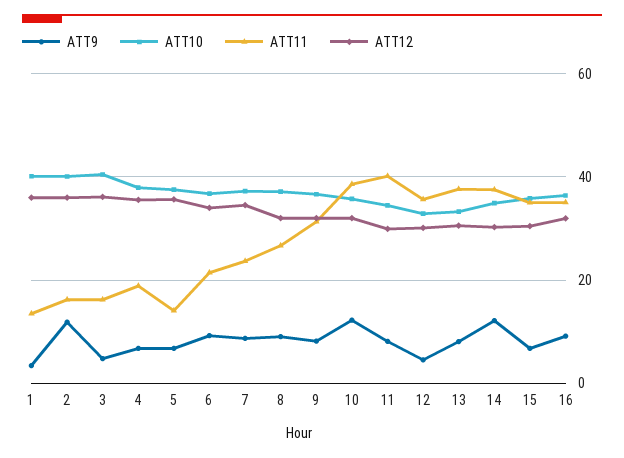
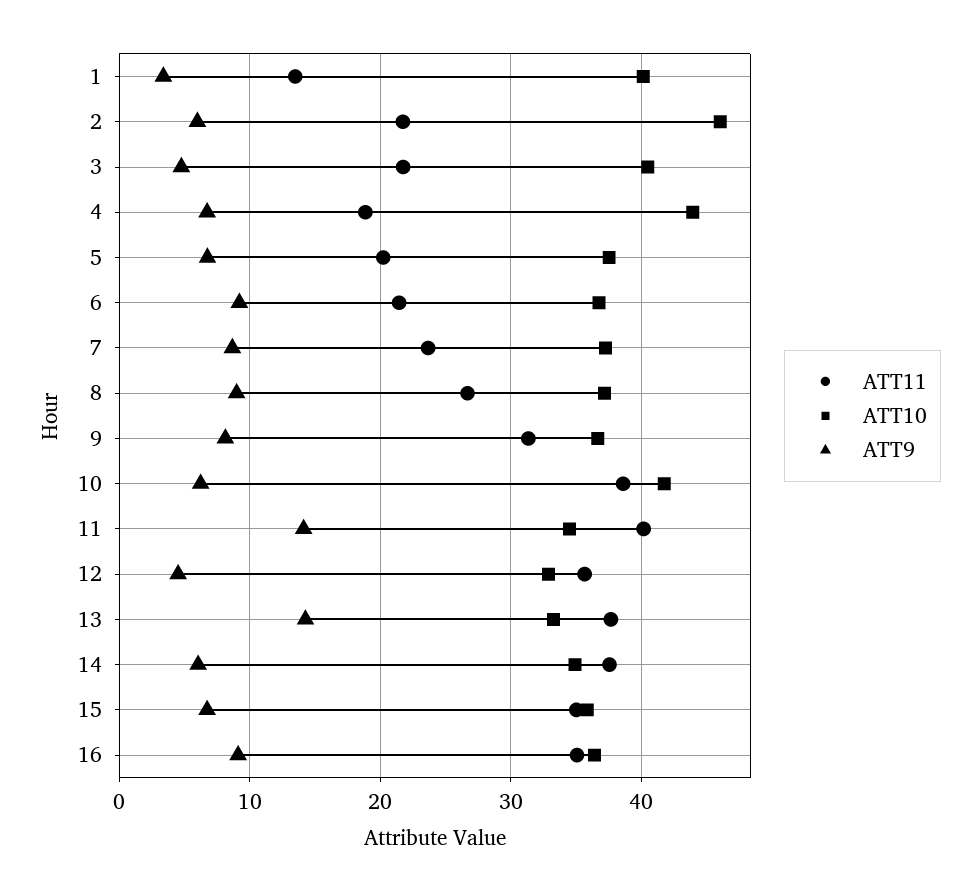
ATT12, 1: 36 -> none
ATT9, 2: 12 -> 6
ATT10, 2: 40 -> 46
ATT11, 2: 16 -> 22
ATT12, 2: 36 -> none
ATT11, 3: 16 -> 22
ATT12, 3: 36 -> none
ATT10, 4: 38 -> 44
ATT12, 4: 36 -> none
ATT11, 5: 14 -> 20
ATT12, 5: 36 -> none
ATT12, 6: 34 -> none
ATT12, 7: 34 -> none
ATT12, 8: 32 -> none
ATT12, 9: 32 -> none
ATT9, 10: 12 -> 6
ATT10, 10: 36 -> 42
ATT12, 10: 32 -> none
ATT9, 11: 8 -> 14
ATT12, 11: 30 -> none
ATT12, 12: 30 -> none
ATT9, 13: 8 -> 14
ATT12, 13: 30 -> none
ATT9, 14: 12 -> 6
ATT12, 14: 30 -> none
ATT12, 15: 30 -> none
ATT12, 16: 32 -> none

